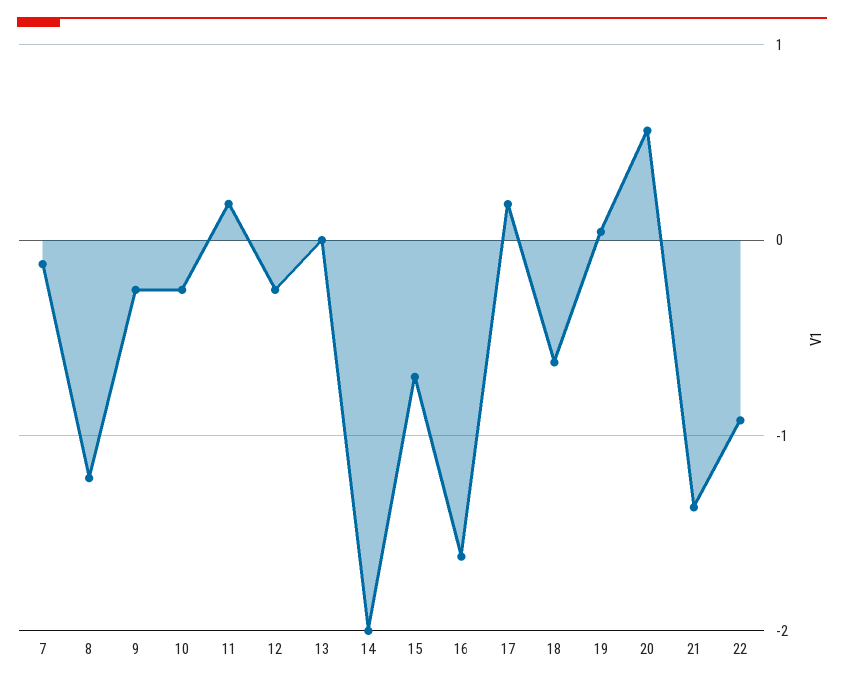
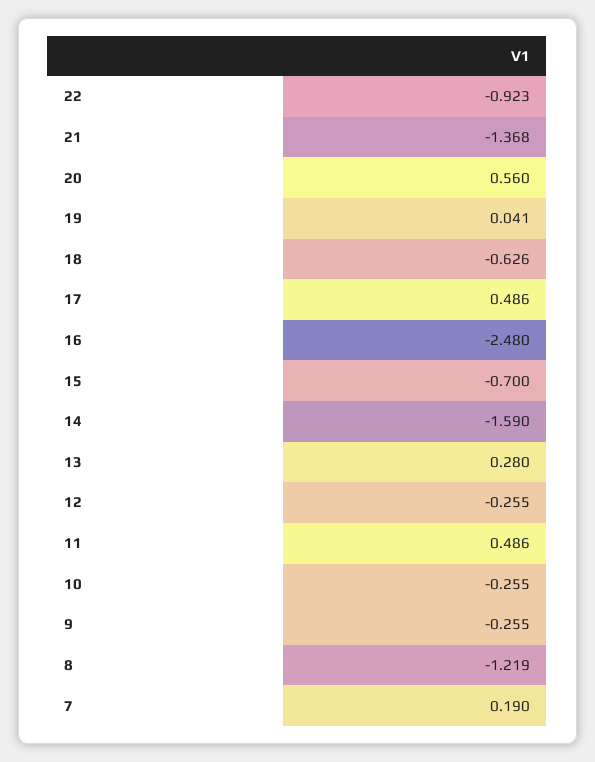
7: -0.1 -> 0.19
11: 0.2 -> 0.486
13: 0 -> 0.28
14: -2 -> -1.59
16: -1.6 -> -2.48
17: 0.2 -> 0.486

